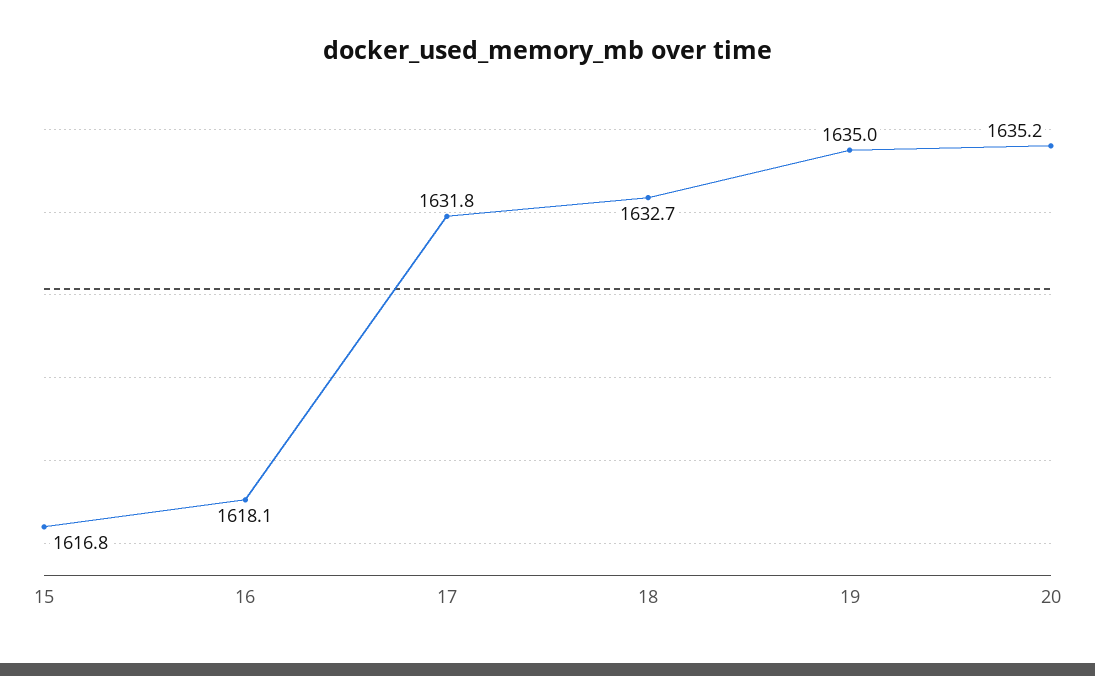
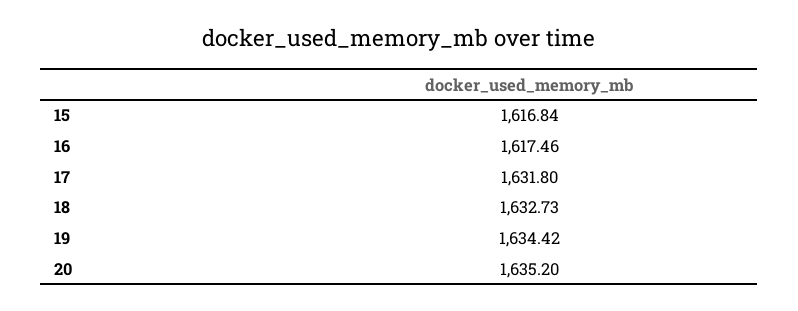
16: 1618.1 -> 1617.46
19: 1635 -> 1634.42

